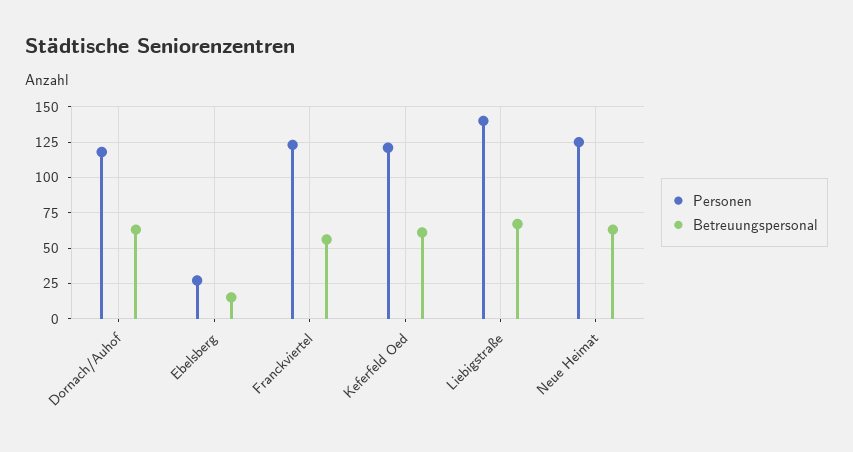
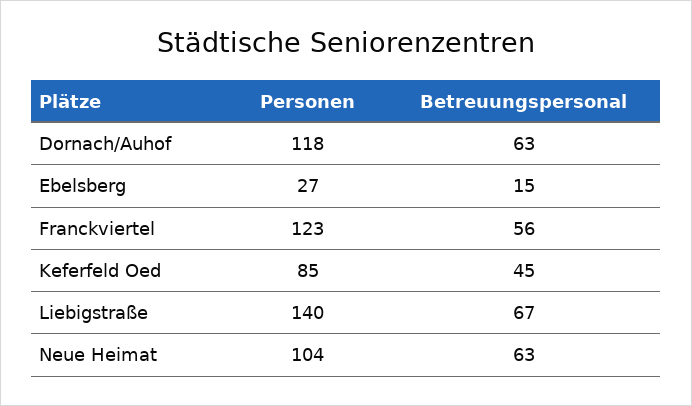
Personen, Keferfeld Oed: 120 -> 85
Betreuungspersonal, Keferfeld Oed: 60 -> 45
Personen, Neue Heimat: 125 -> 104

